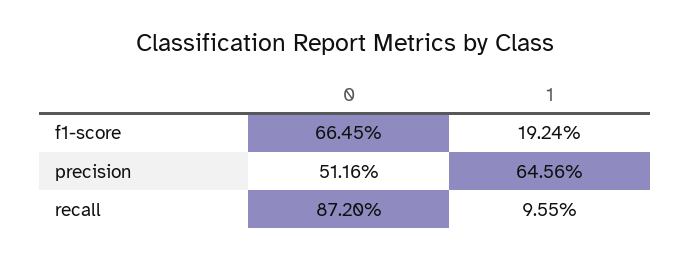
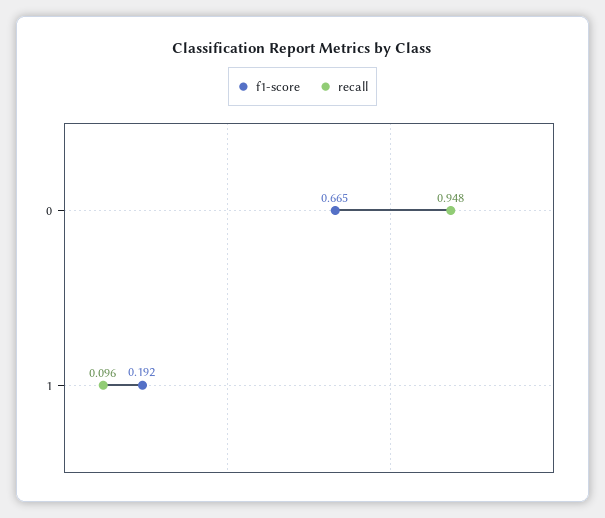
precision, 0: 0.5116 -> none
precision, 1: 0.6456 -> none
recall, 0: 0.872 -> 0.948

